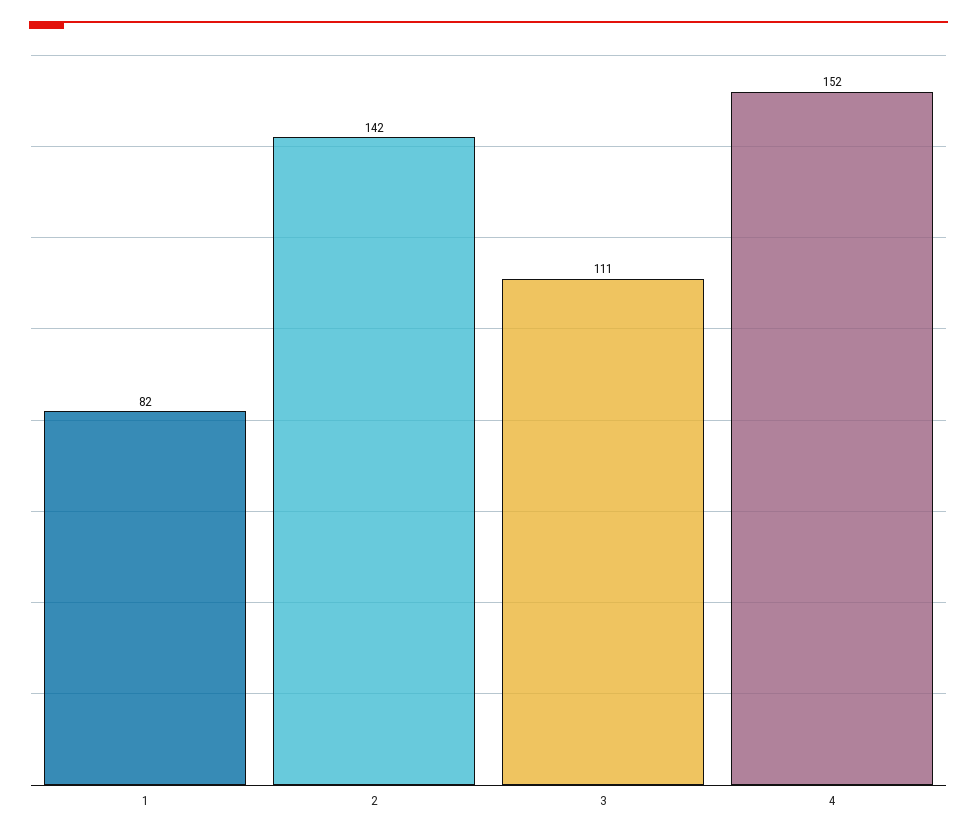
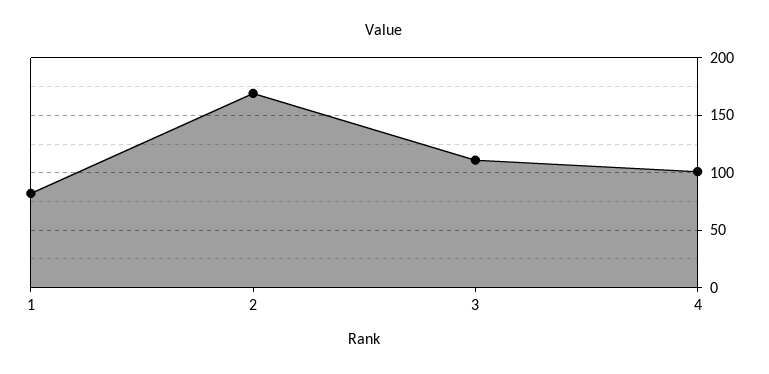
2: 142 -> 170
4: 152 -> 100

